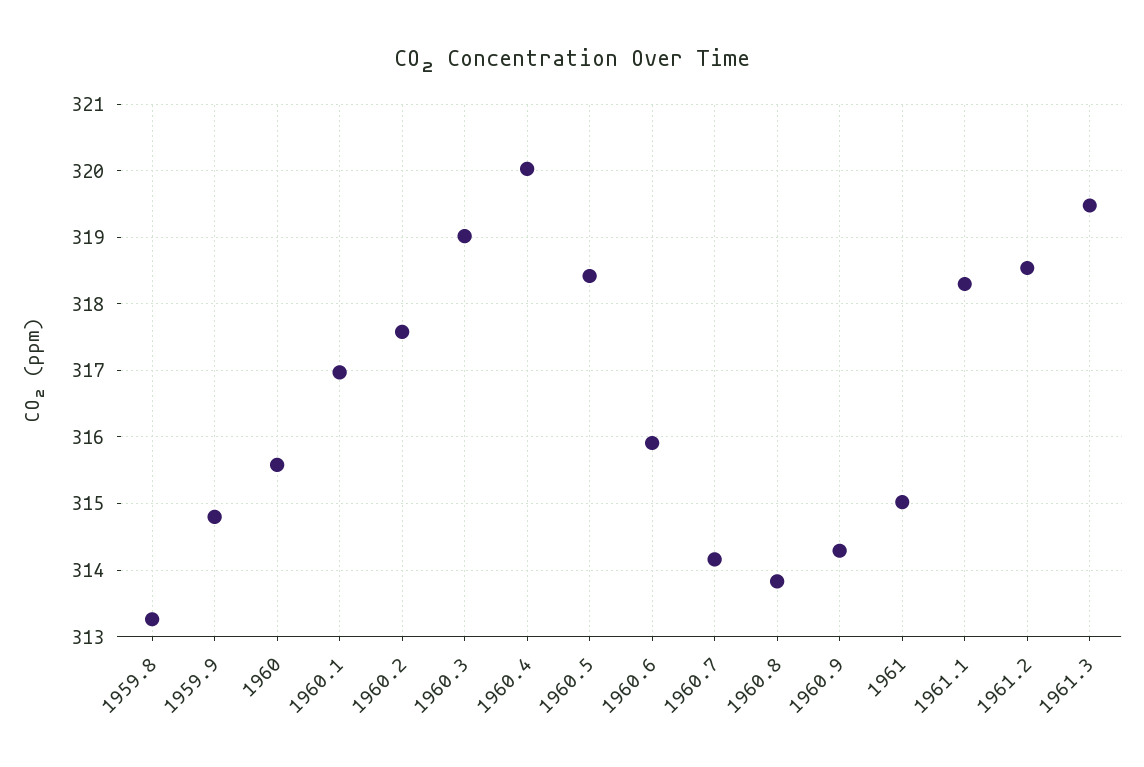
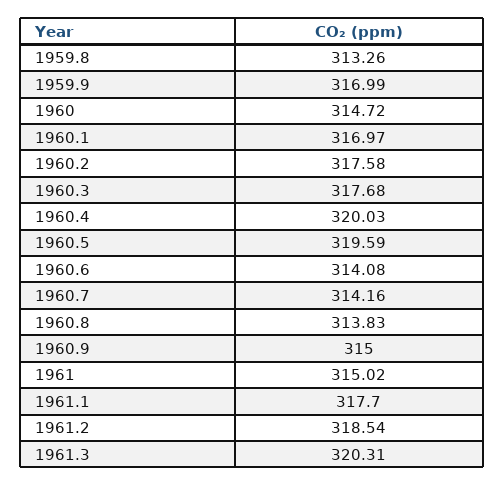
1959.9: 314.8 -> 316.99
1960: 315.6 -> 314.72
1960.3: 319 -> 317.68
1960.5: 318.4 -> 319.59
1960.6: 315.9 -> 314.08
1960.9: 314.3 -> 315
1961.1: 318.3 -> 317.7
1961.3: 319.5 -> 320.31

